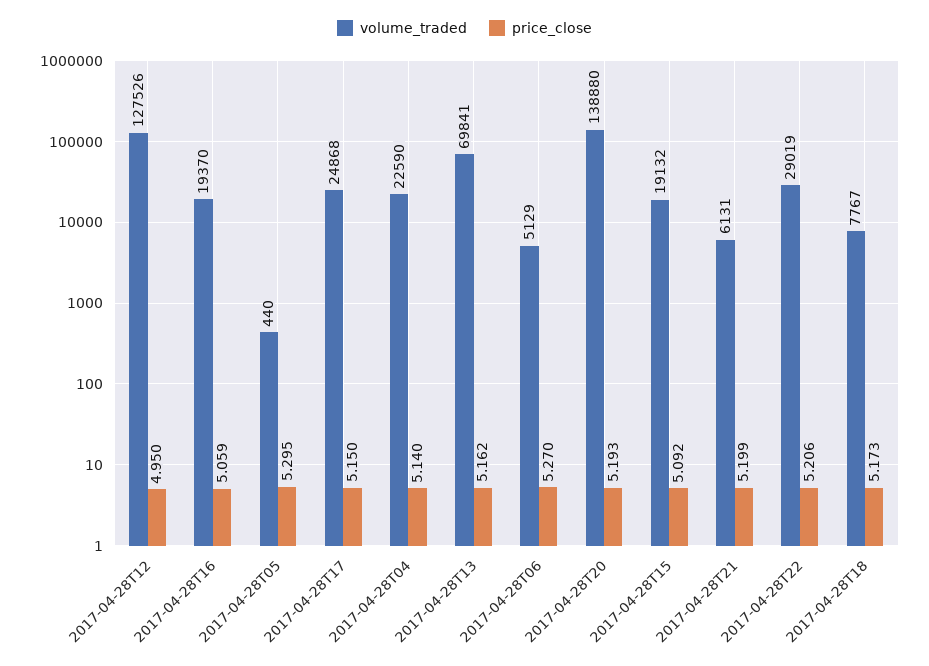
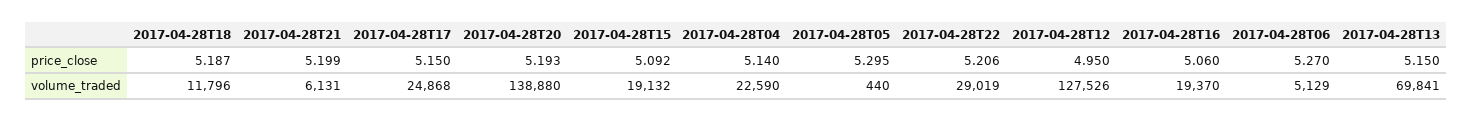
price_close, 2017-04-28T16: 5.059 -> 5.06
price_close, 2017-04-28T13: 5.162 -> 5.15
volume_traded, 2017-04-28T18: 7767 -> 11796
price_close, 2017-04-28T18: 5.173 -> 5.187

